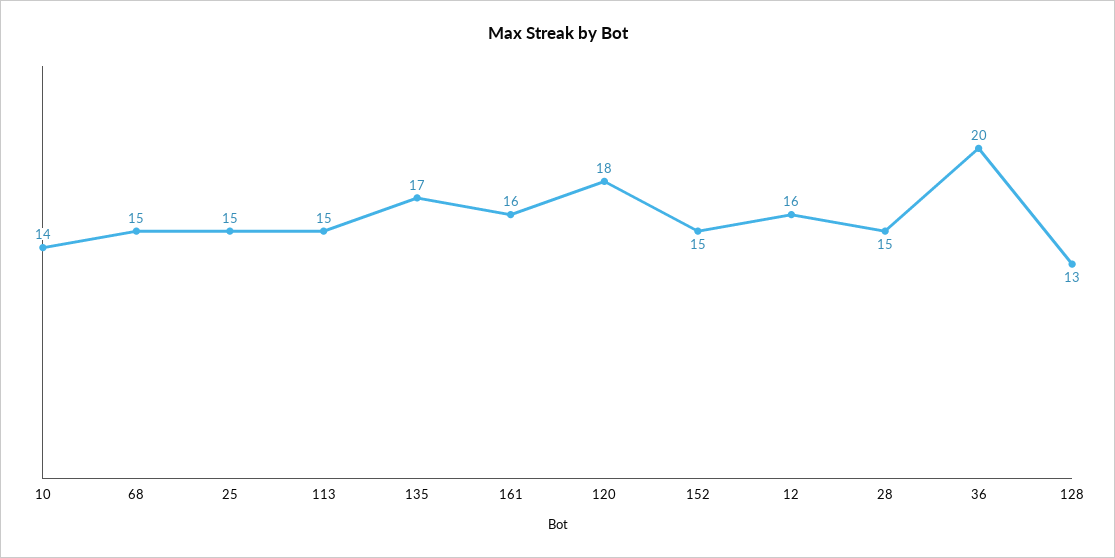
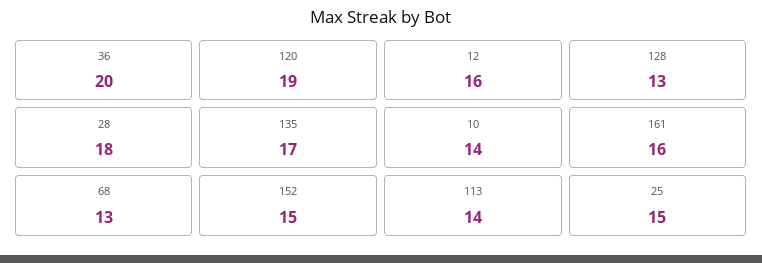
68: 15 -> 13
113: 15 -> 14
120: 18 -> 19
28: 15 -> 18

